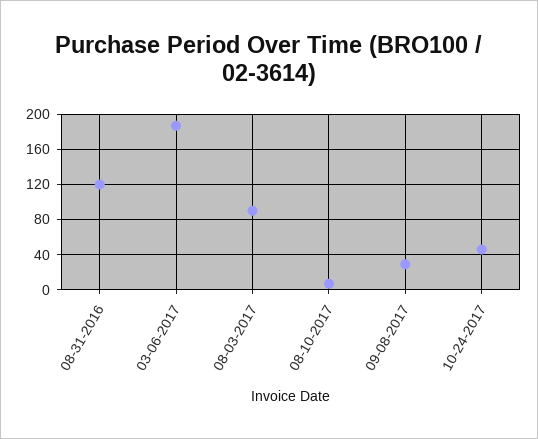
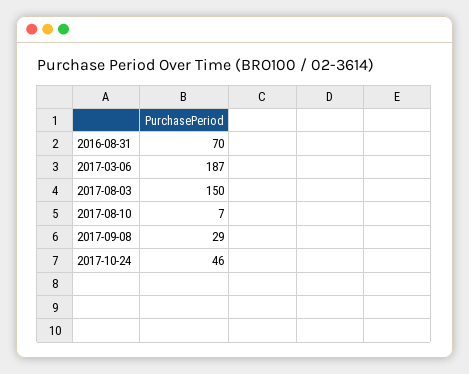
08-31-2016: 120 -> 70
08-03-2017: 90 -> 150

